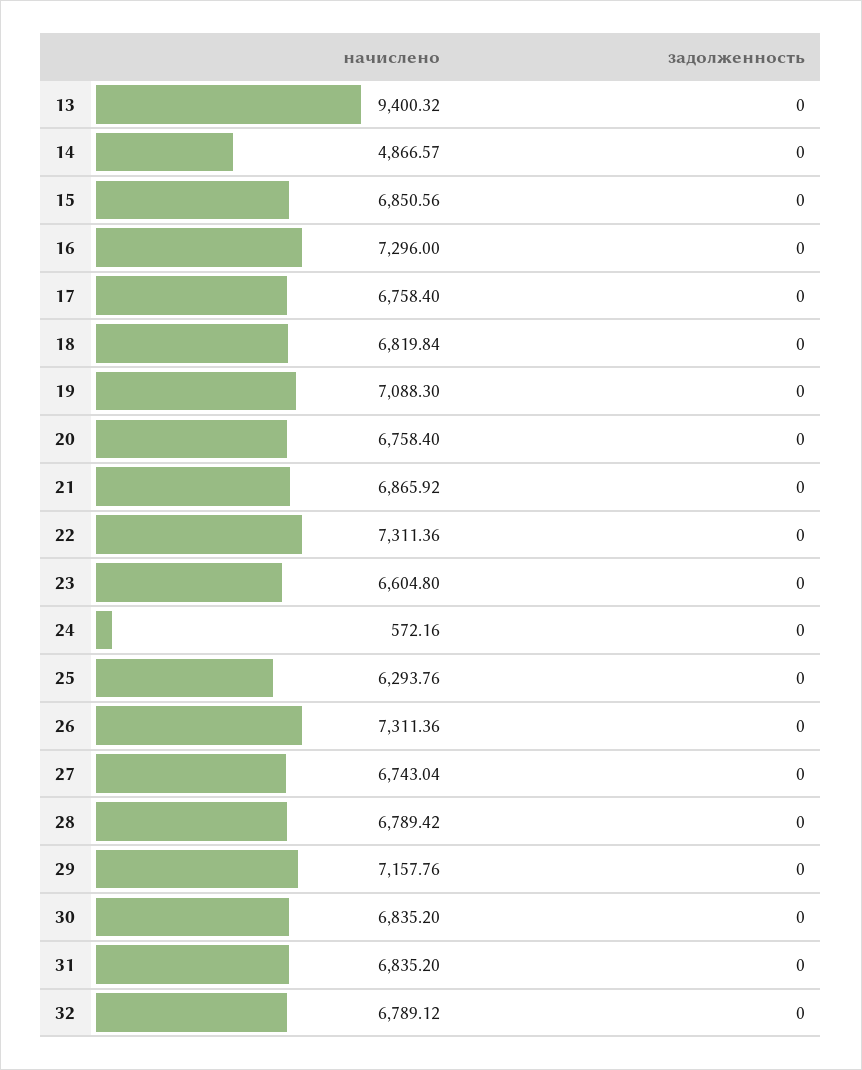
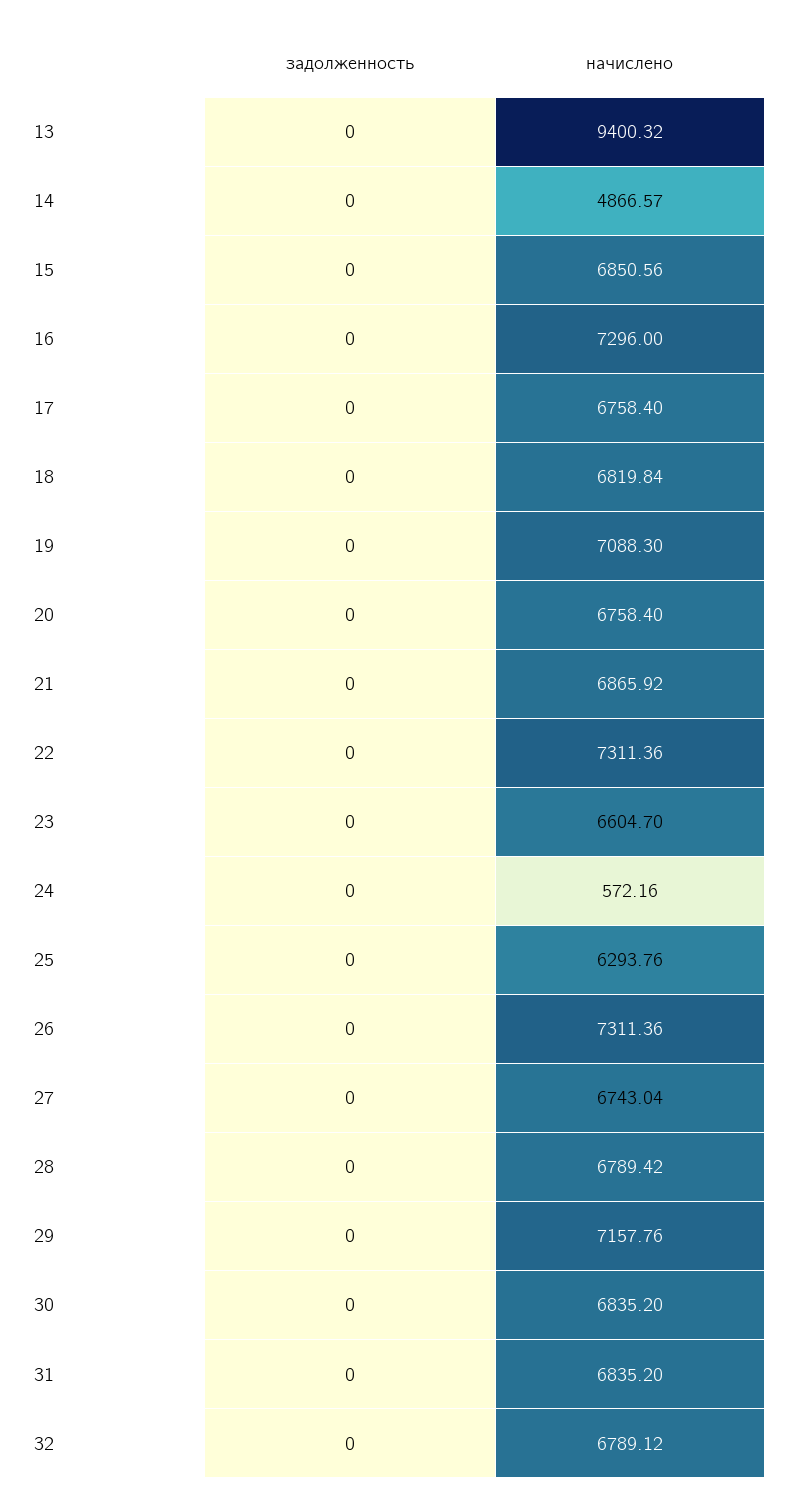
начислено, 23: 6604.8 -> 6604.7

